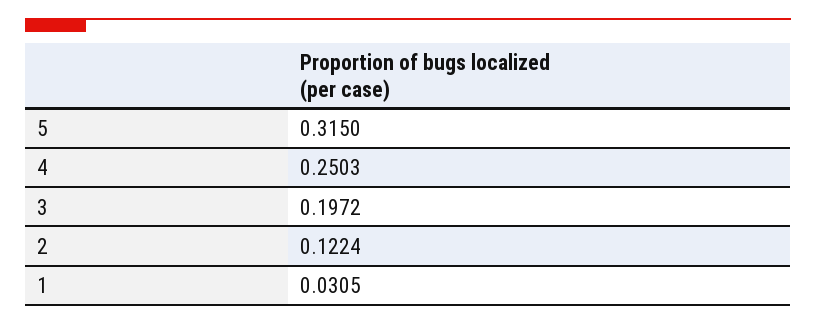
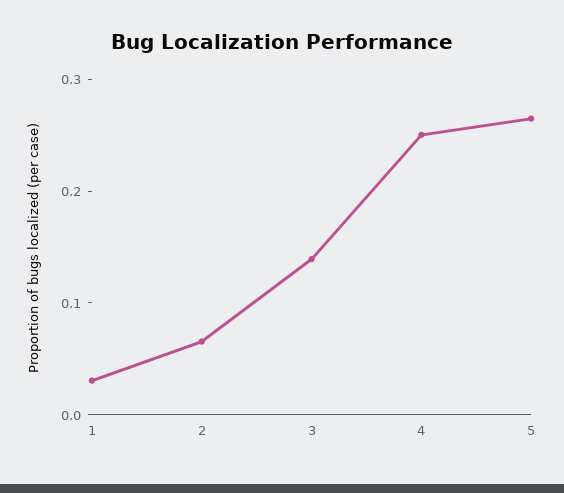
5: 0.315 -> 0.26
3: 0.1972 -> 0.14
2: 0.1224 -> 0.06

